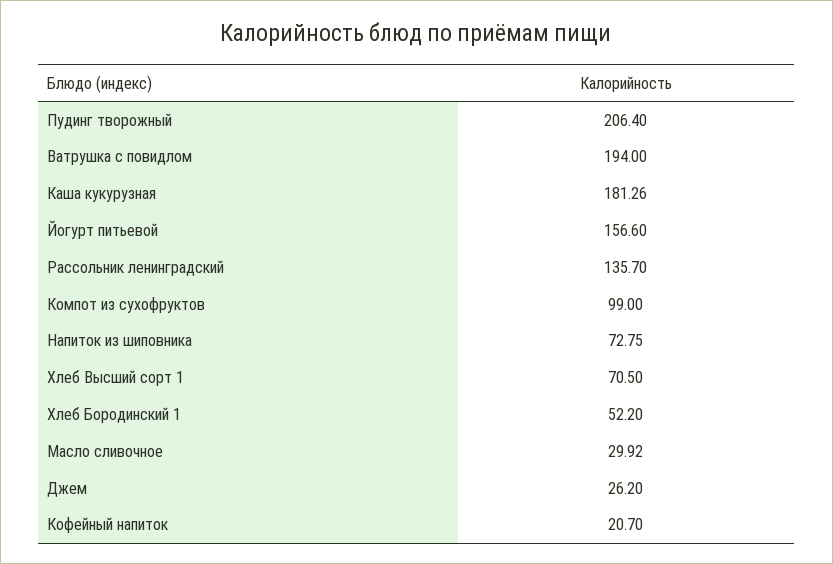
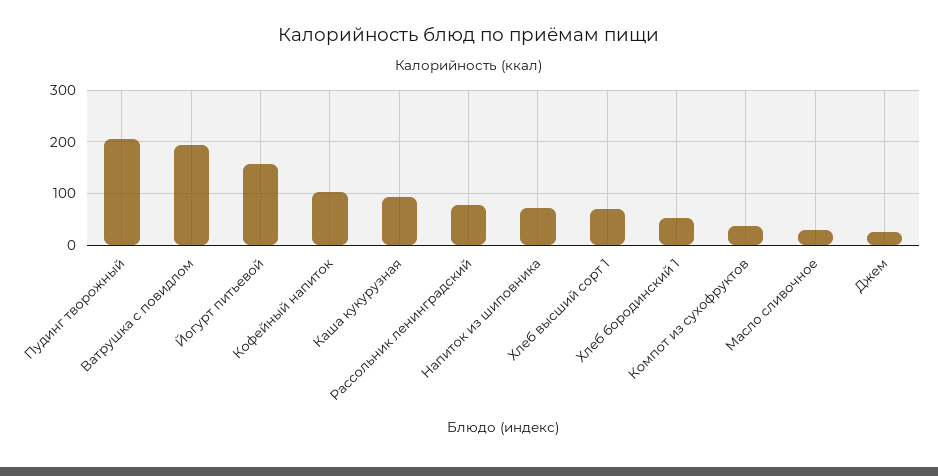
Каша кукурузная: 181.26 -> 100
Рассольник ленинградский: 135.7 -> 80
Компот из сухофруктов: 99 -> 40
Кофейный напиток: 20.7 -> 100

